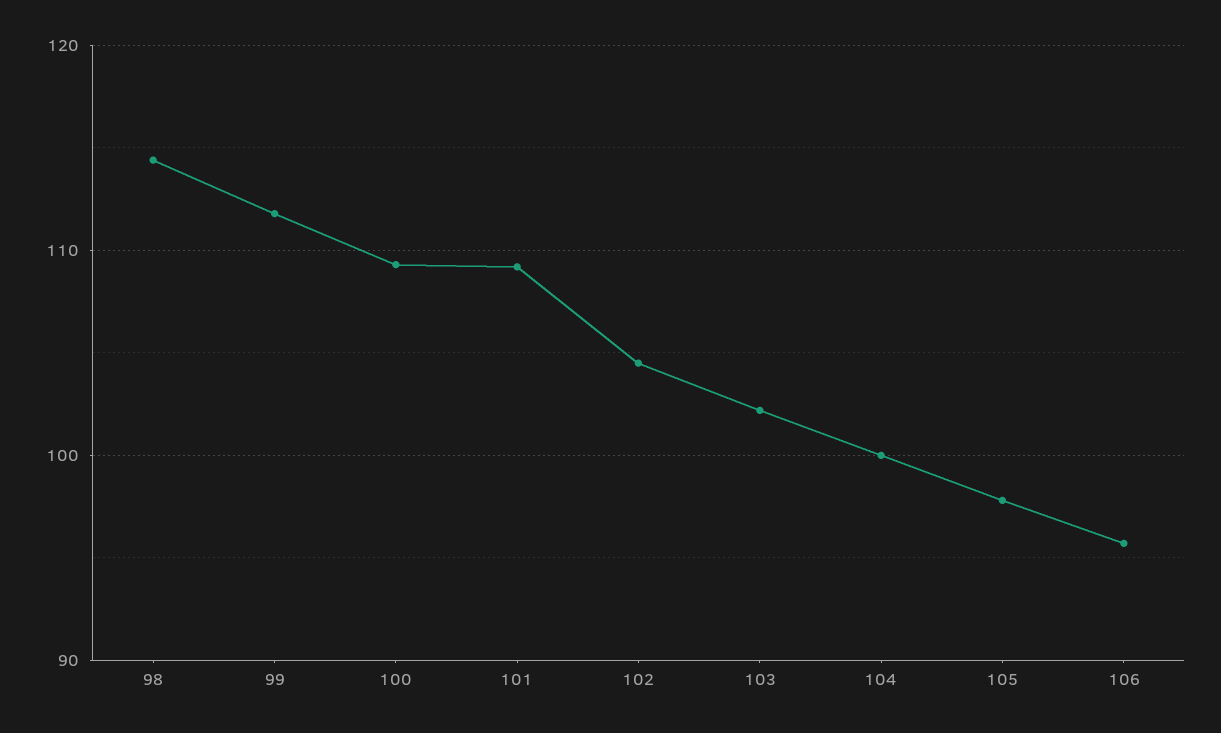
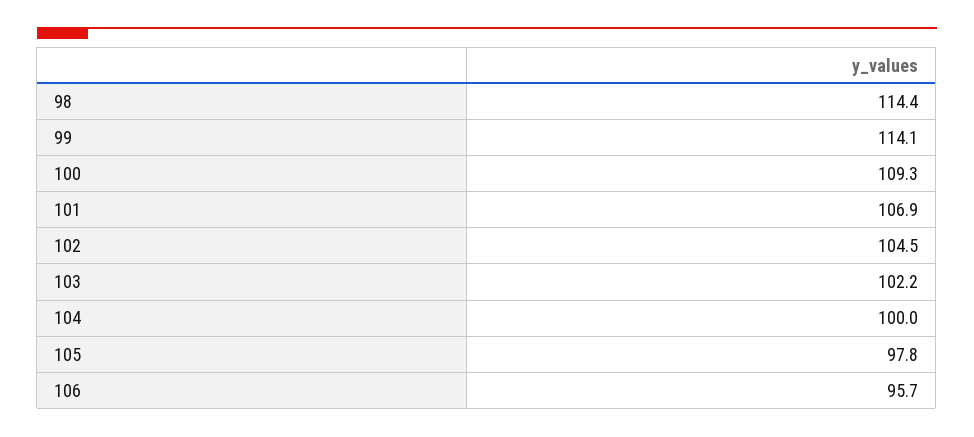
99: 112 -> 114.1
101: 109 -> 106.9

